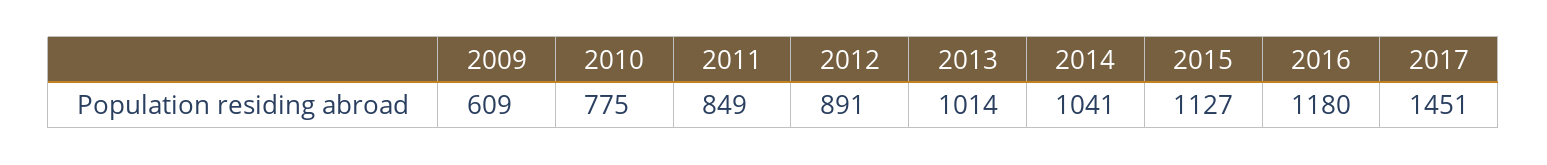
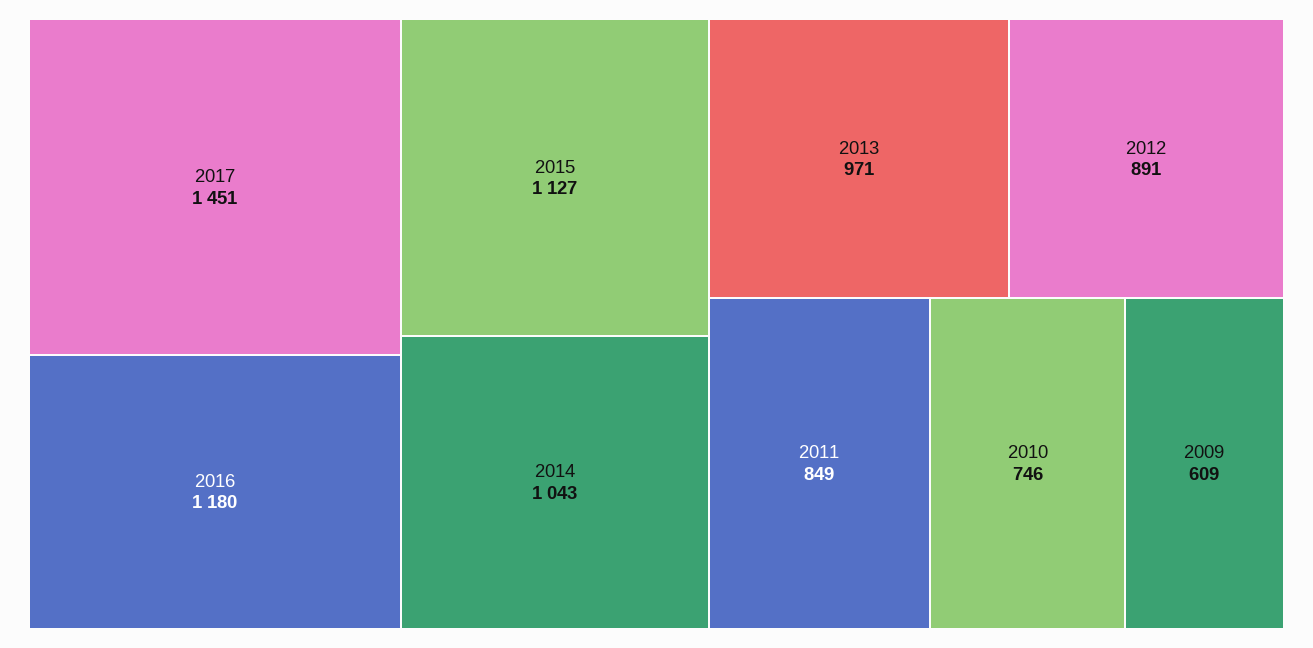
2010: 775 -> 746
2013: 1014 -> 971
2014: 1041 -> 1043

